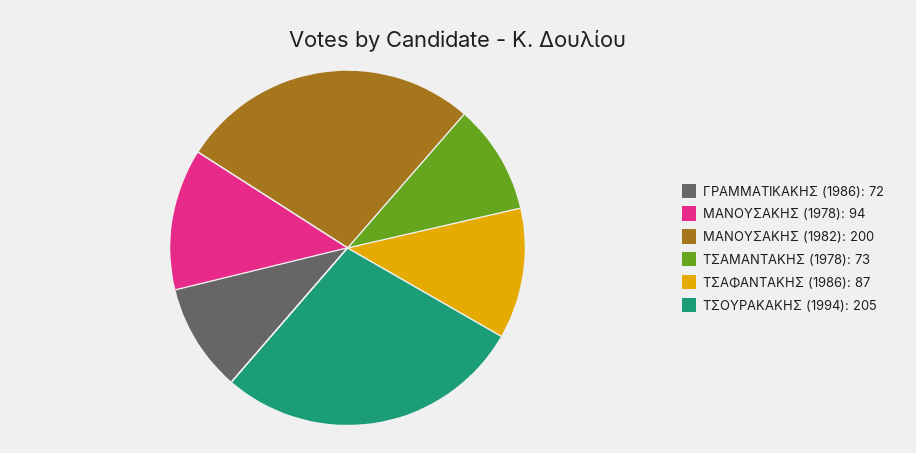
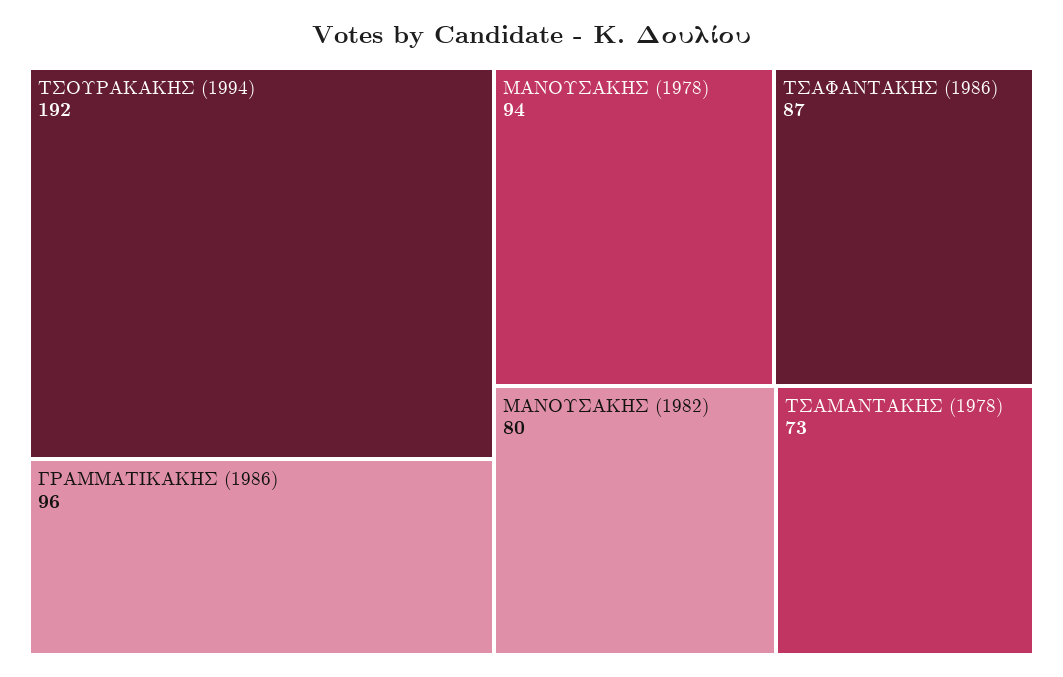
ΓΡΑΜΜΑΤΙΚΑΚΗΣ (1986): 72 -> 96
ΜΑΝΟΥΣΑΚΗΣ (1982): 200 -> 80
ΤΣΟΥΡΑΚΑΚΗΣ (1994): 205 -> 192

